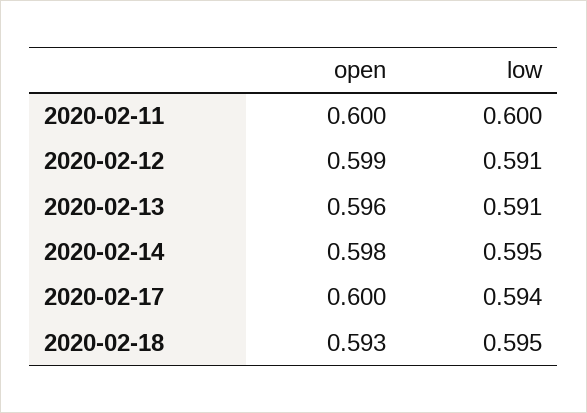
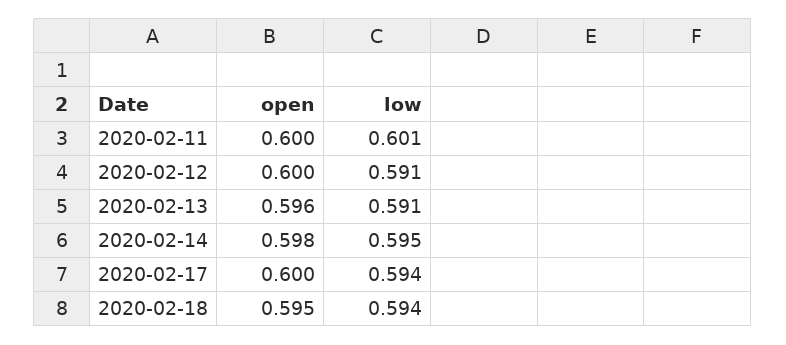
low, 2020-02-11: 0.6 -> 0.601
open, 2020-02-12: 0.599 -> 0.6
open, 2020-02-18: 0.593 -> 0.595
low, 2020-02-18: 0.595 -> 0.594

